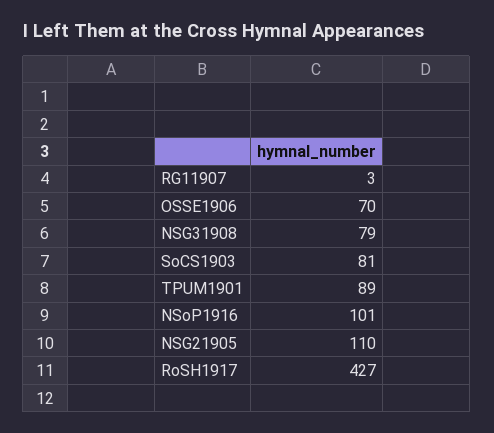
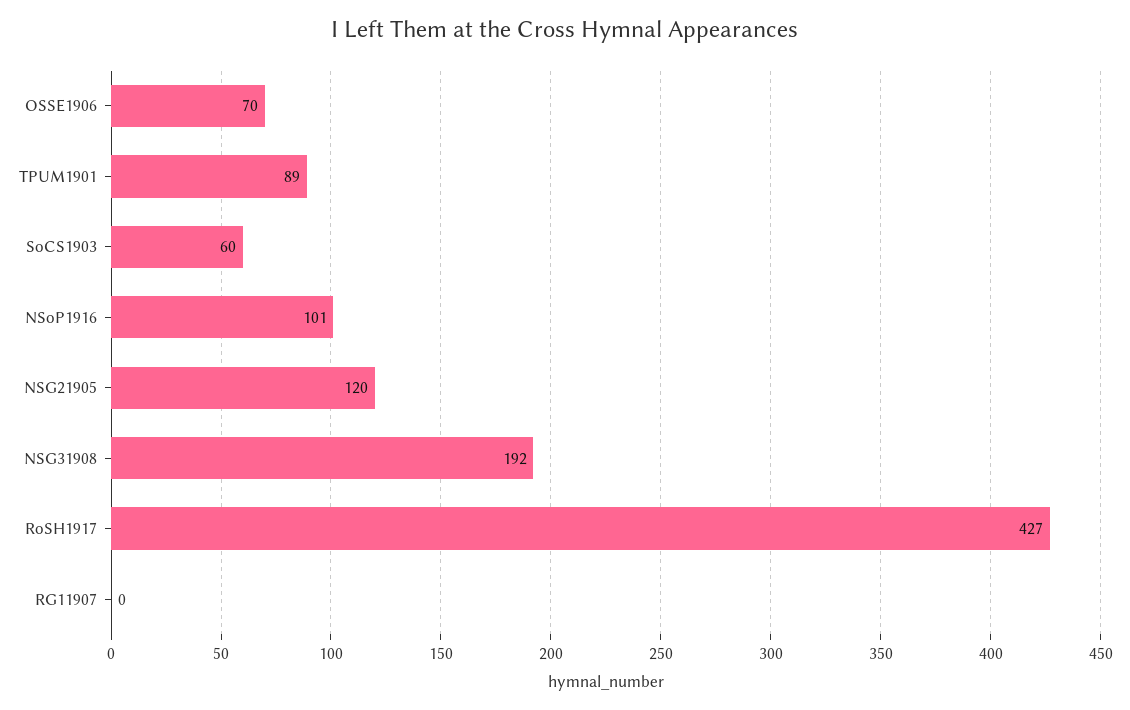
RG11907: 3 -> 0
NSG31908: 79 -> 192
SoCS1903: 81 -> 60
NSG21905: 110 -> 120

